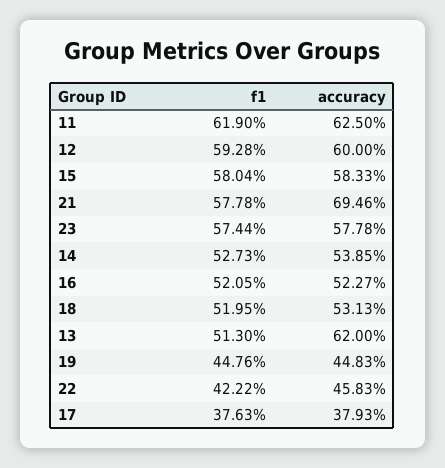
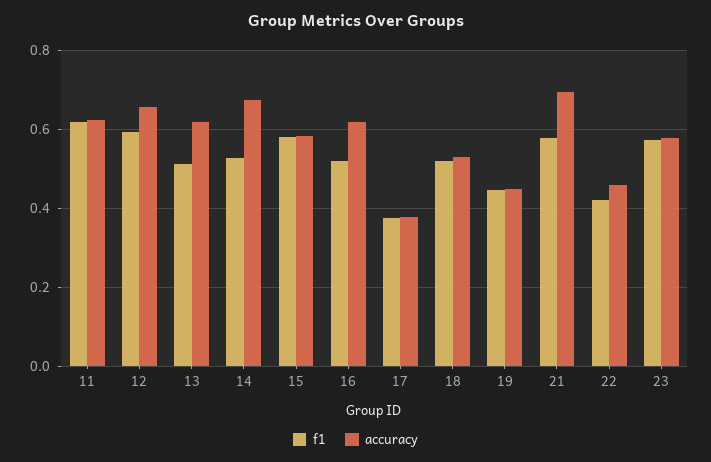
accuracy, 12: 0.6 -> 0.66
accuracy, 14: 0.5385 -> 0.68
accuracy, 16: 0.5227 -> 0.62

